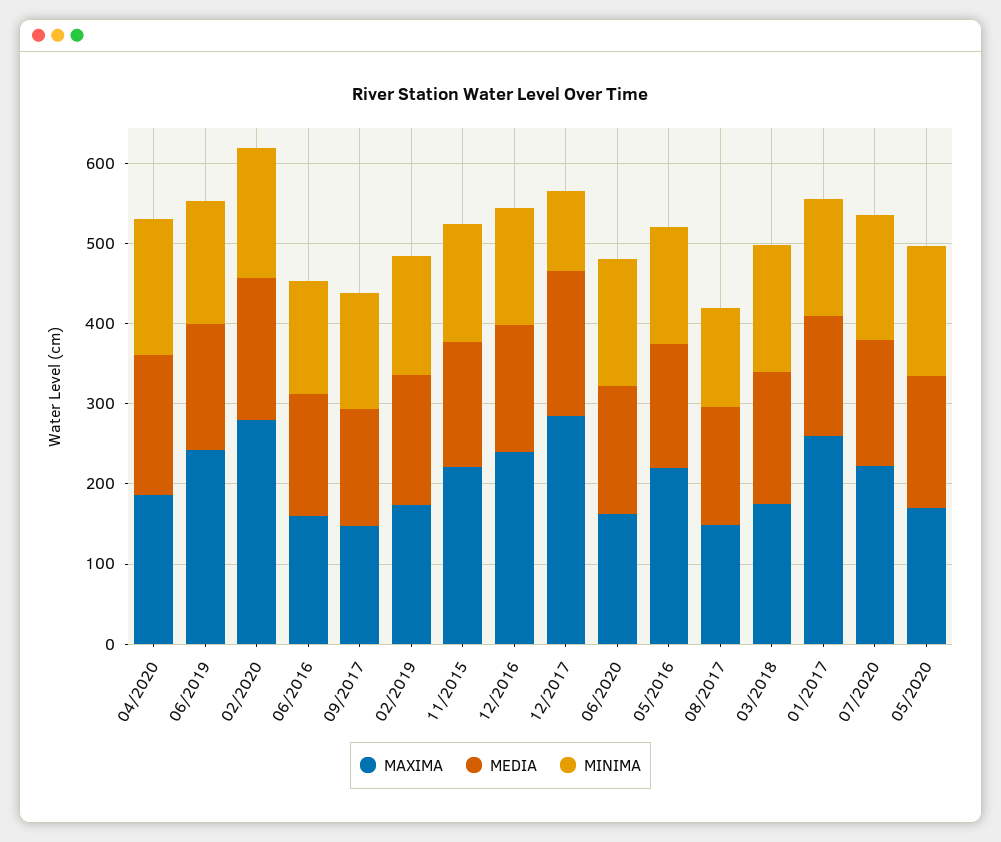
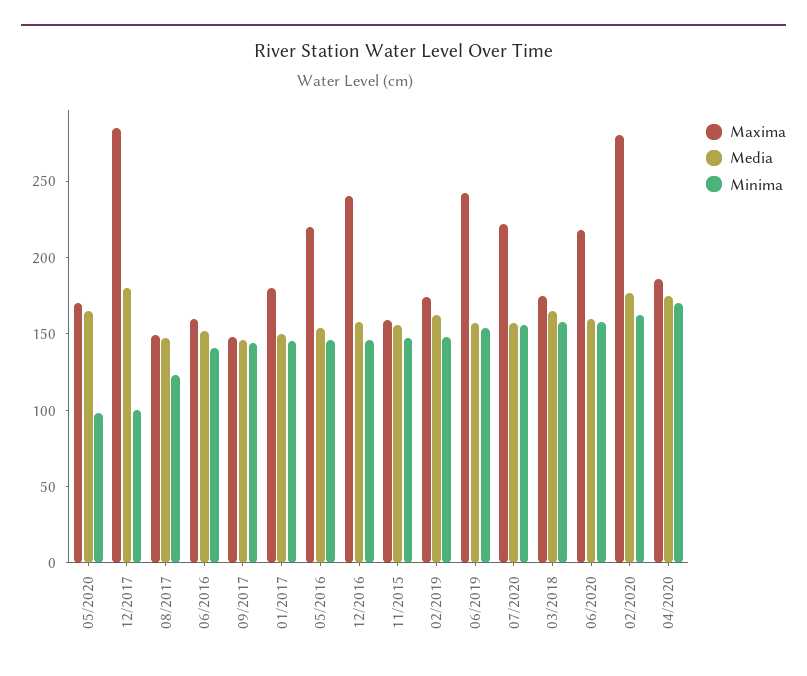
MAXIMA, 11/2015: 220 -> 160
MAXIMA, 06/2020: 160 -> 220
MAXIMA, 01/2017: 260 -> 180
MINIMA, 05/2020: 160 -> 100

